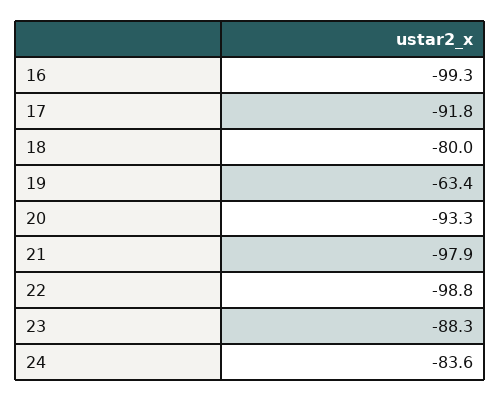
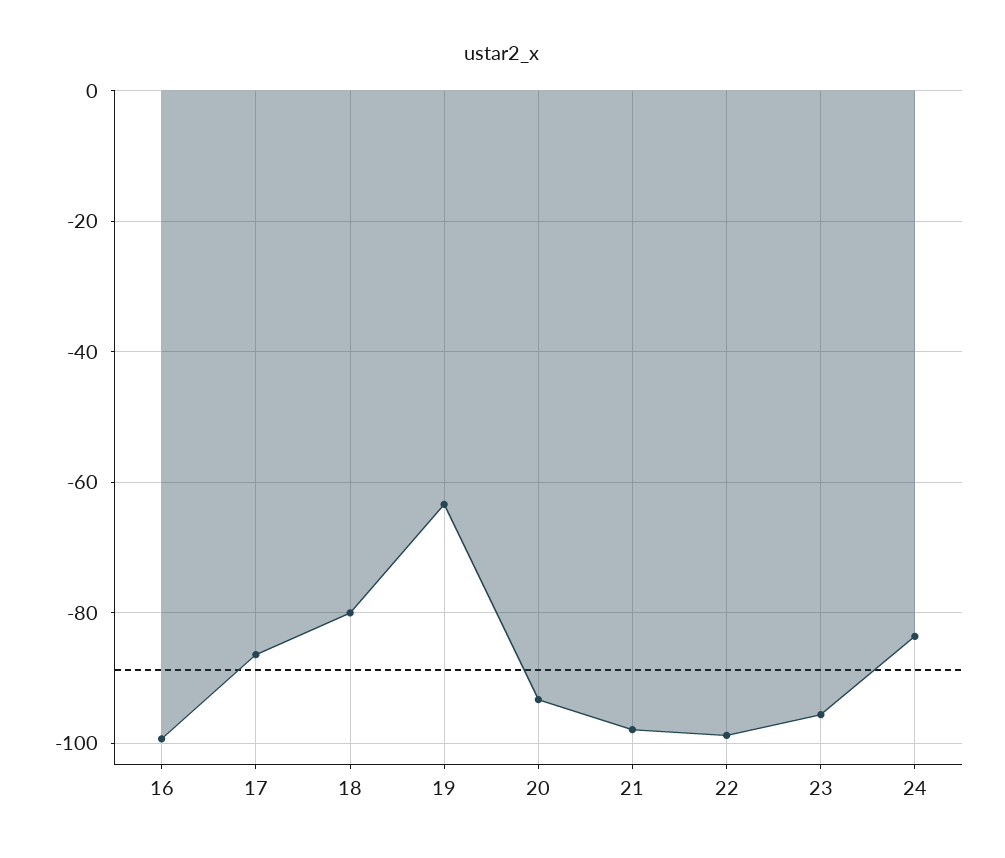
17: -91.8 -> -86
23: -88.3 -> -96

